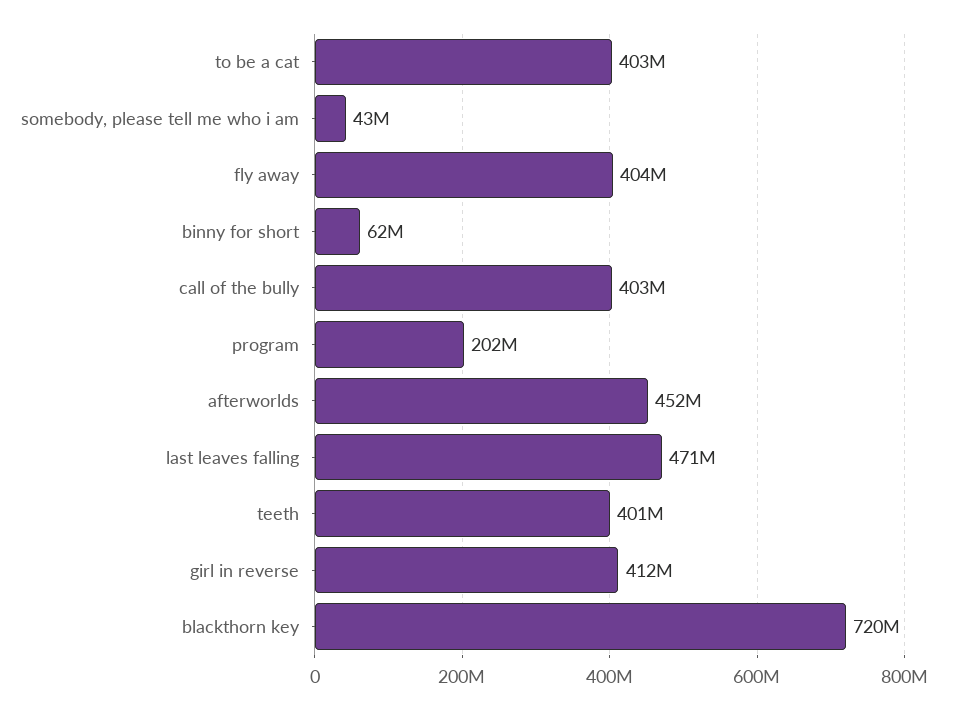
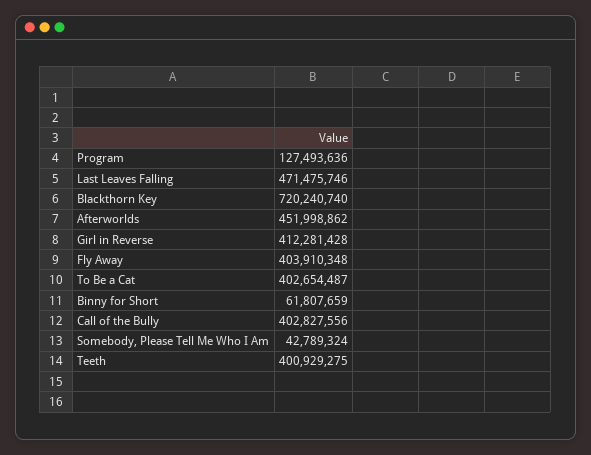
program: 202000000 -> 127493636

